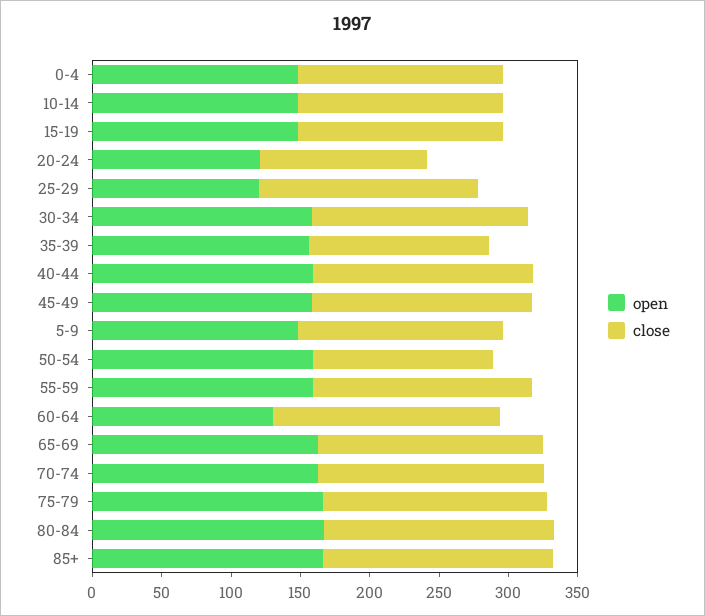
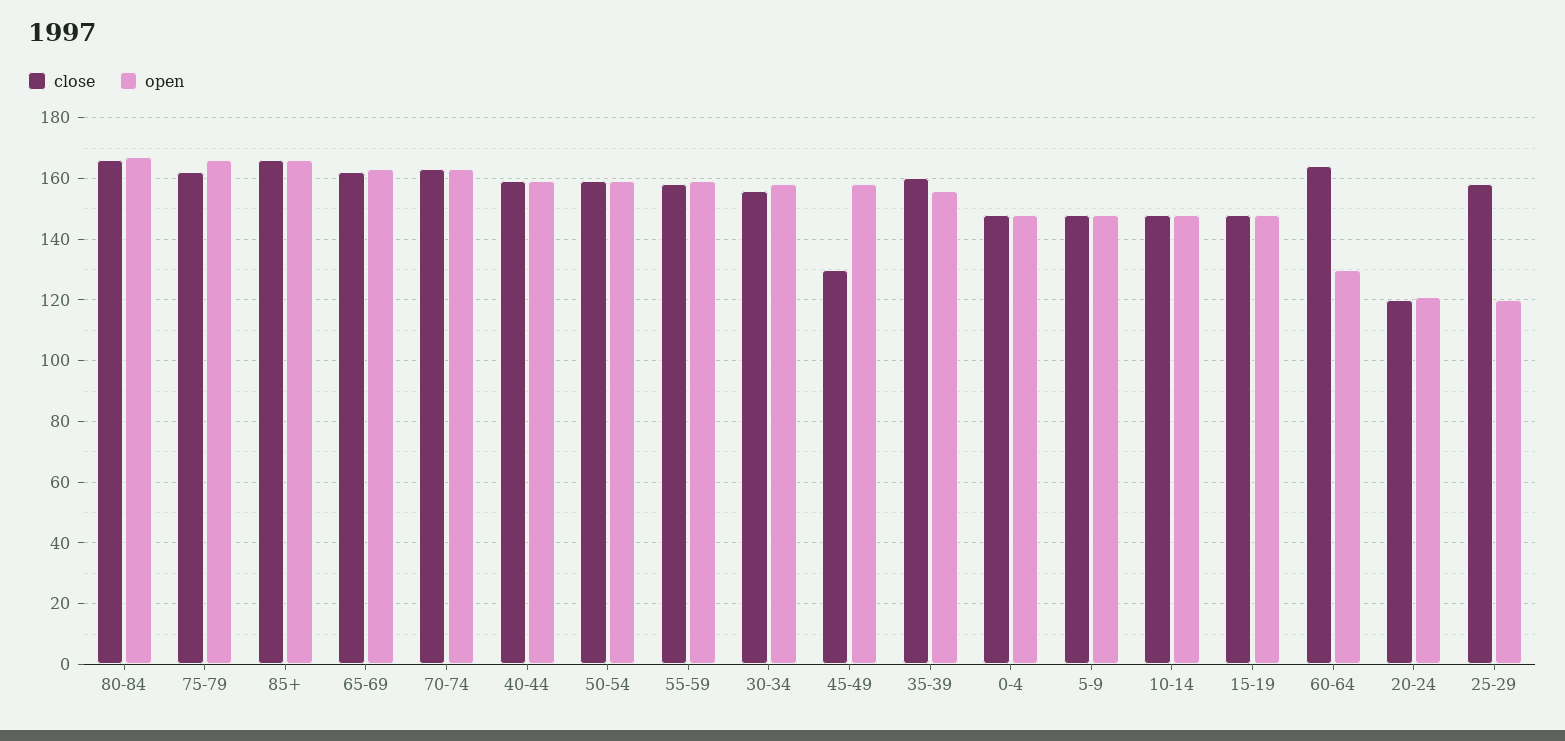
close, 35-39: 130 -> 160
close, 45-49: 160 -> 130
close, 50-54: 130 -> 160

